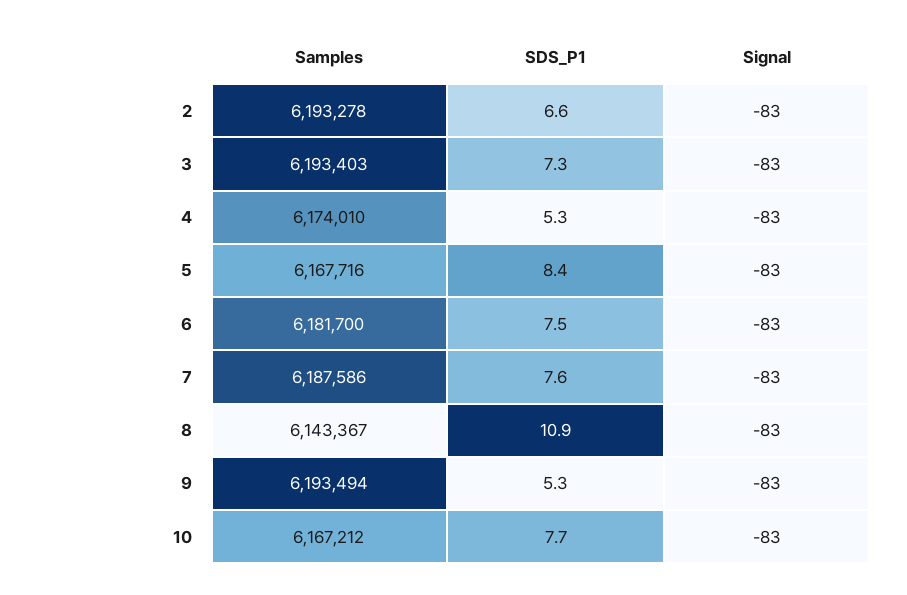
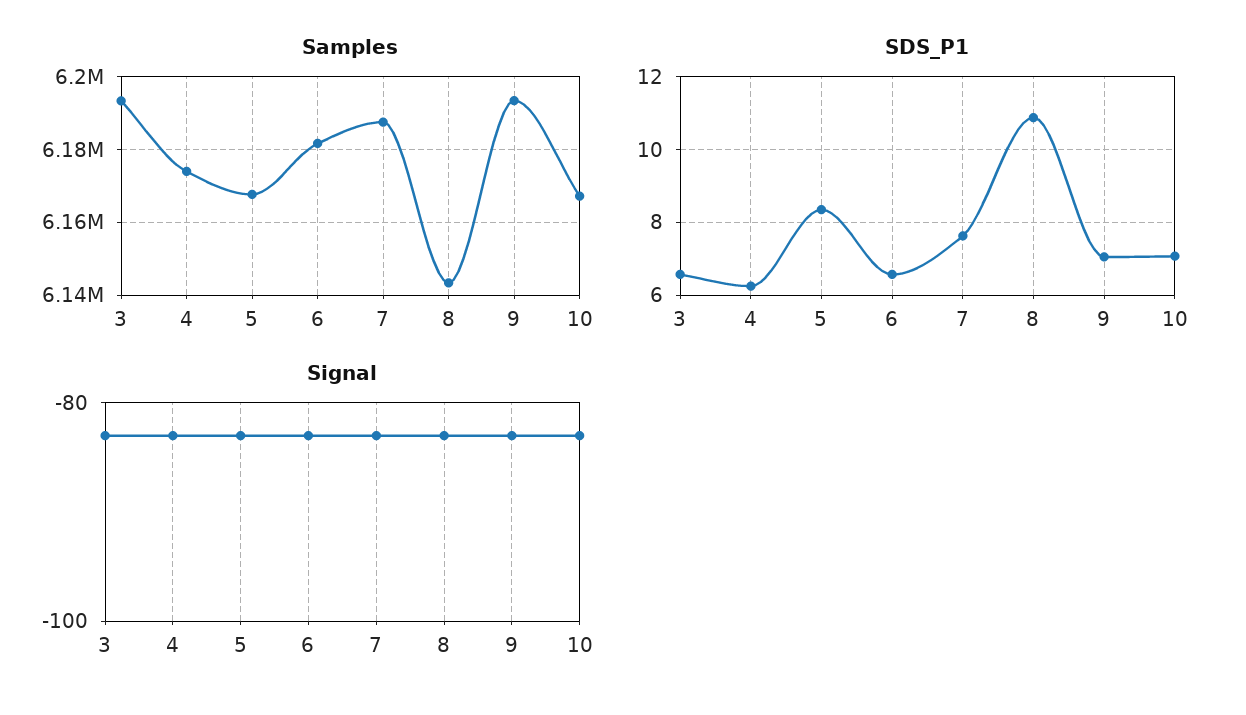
Samples, 2: 6193278 -> none
SDS_P1, 2: 6.6 -> none
Signal, 2: -83 -> none
SDS_P1, 3: 7.3 -> 6.6
SDS_P1, 4: 5.3 -> 6.2
SDS_P1, 6: 7.5 -> 6.6
SDS_P1, 9: 5.3 -> 7
SDS_P1, 10: 7.7 -> 7

